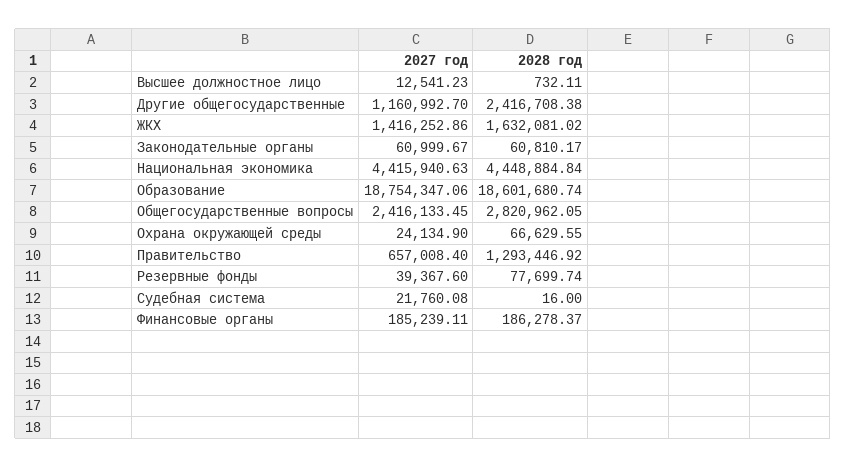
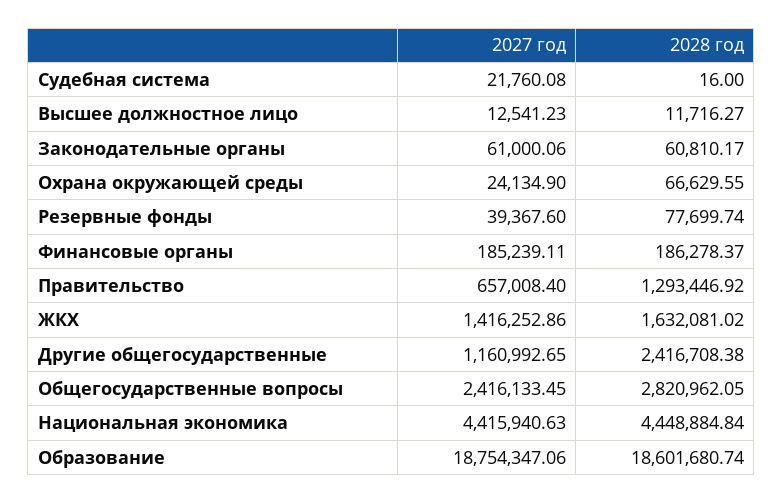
2028 год, Высшее должностное лицо: 732.11 -> 11716.27
2027 год, Другие общегоcударственные: 1160992.7 -> 1160992.65
2027 год, Законодательные органы: 60999.67 -> 61000.06

